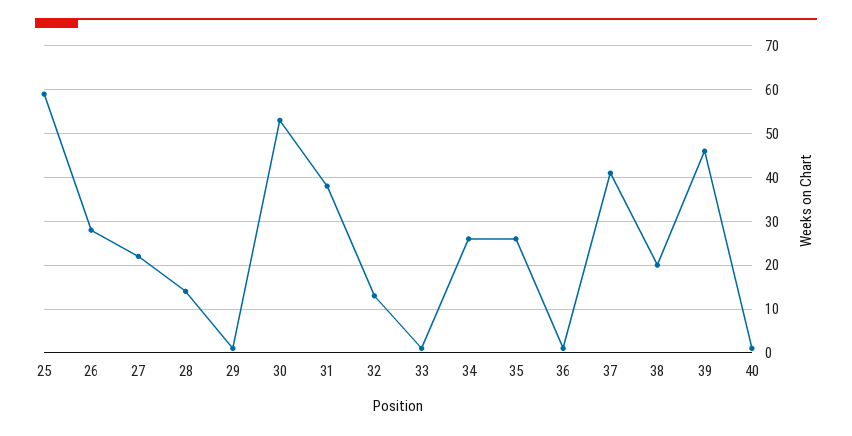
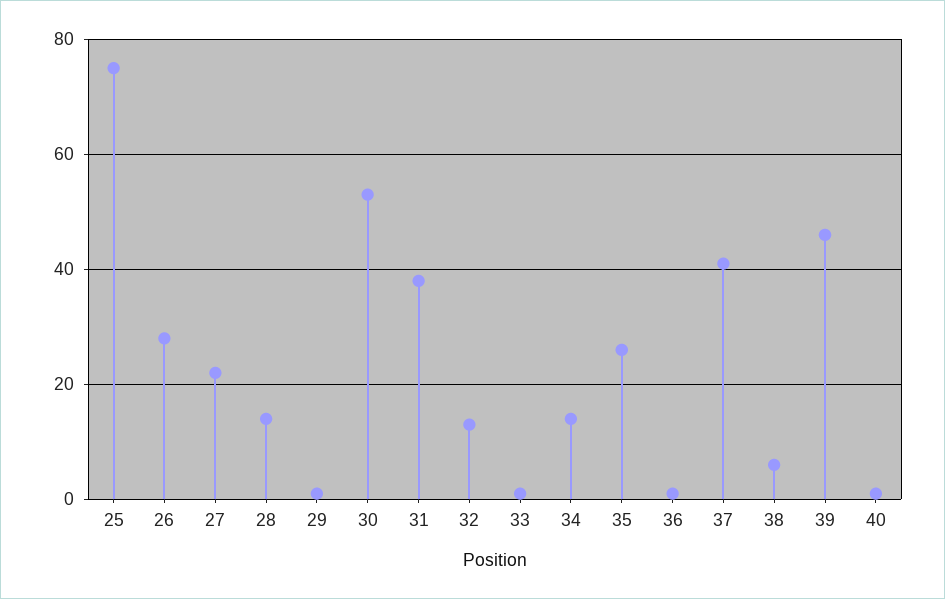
25: 60 -> 75
34: 25 -> 15
38: 20 -> 5

